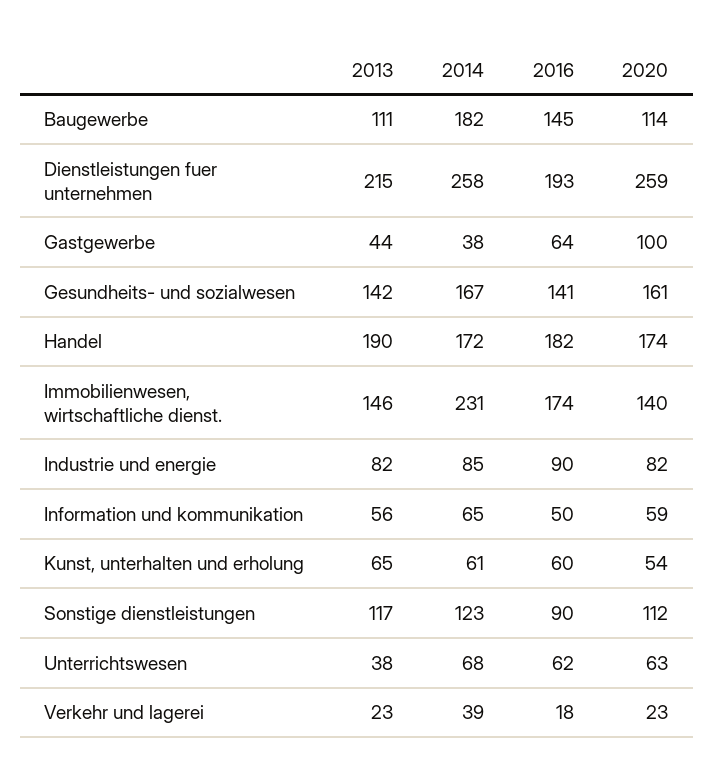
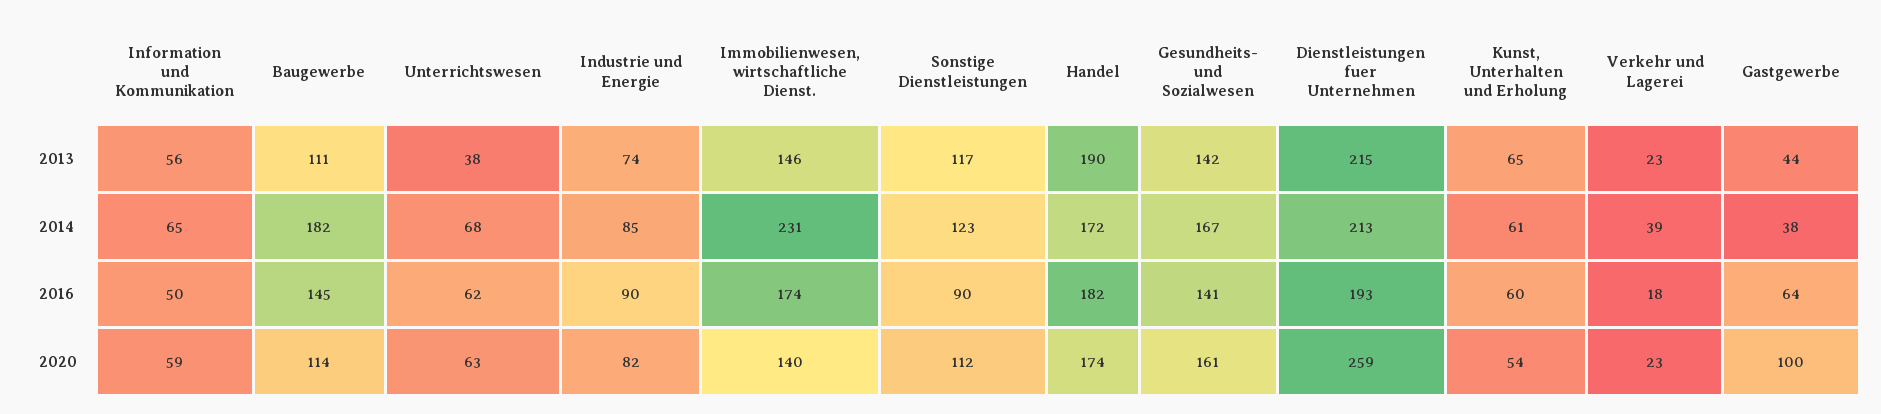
2014, Dienstleistungen fuer unternehmen: 258 -> 213
2013, Industrie und energie: 82 -> 74

